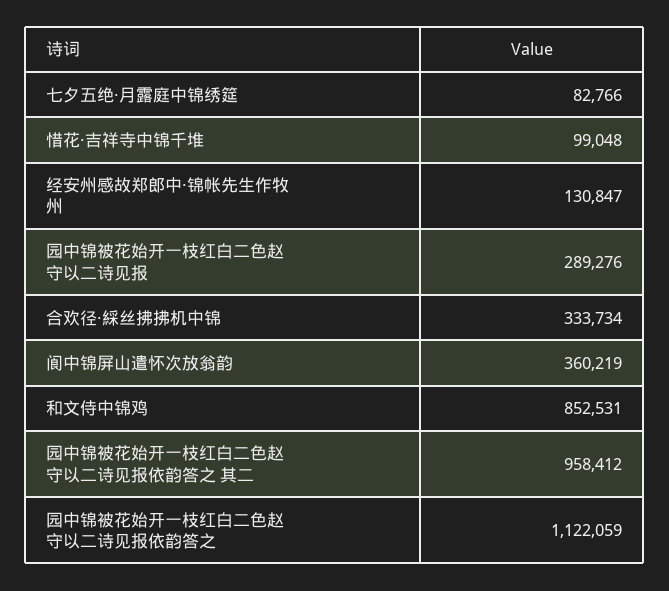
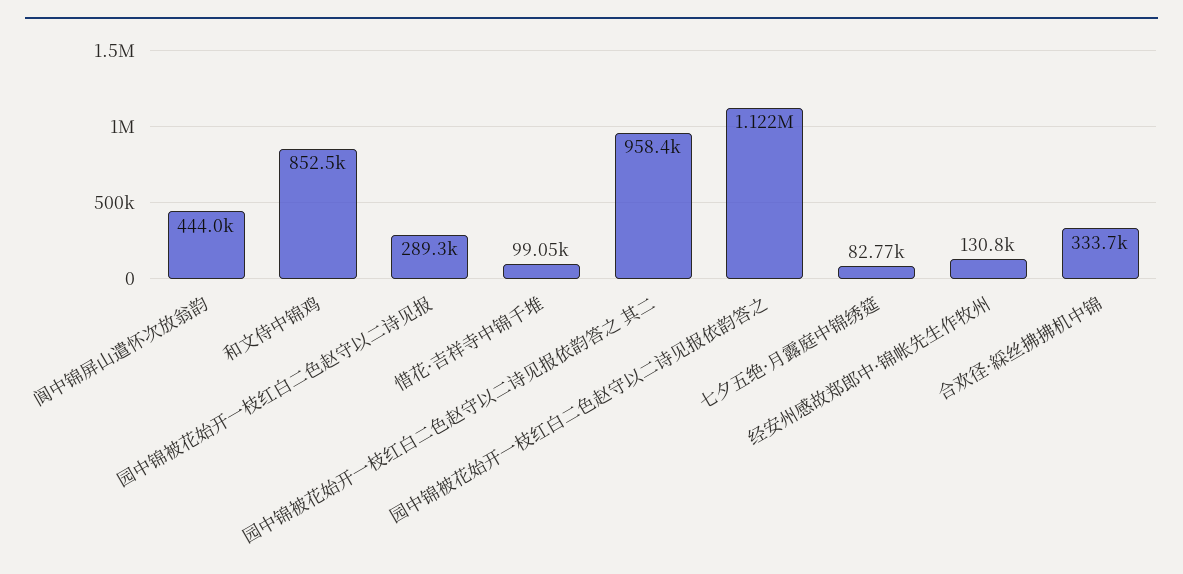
阆中锦屏山遣怀次放翁韵: 360219 -> 444000

